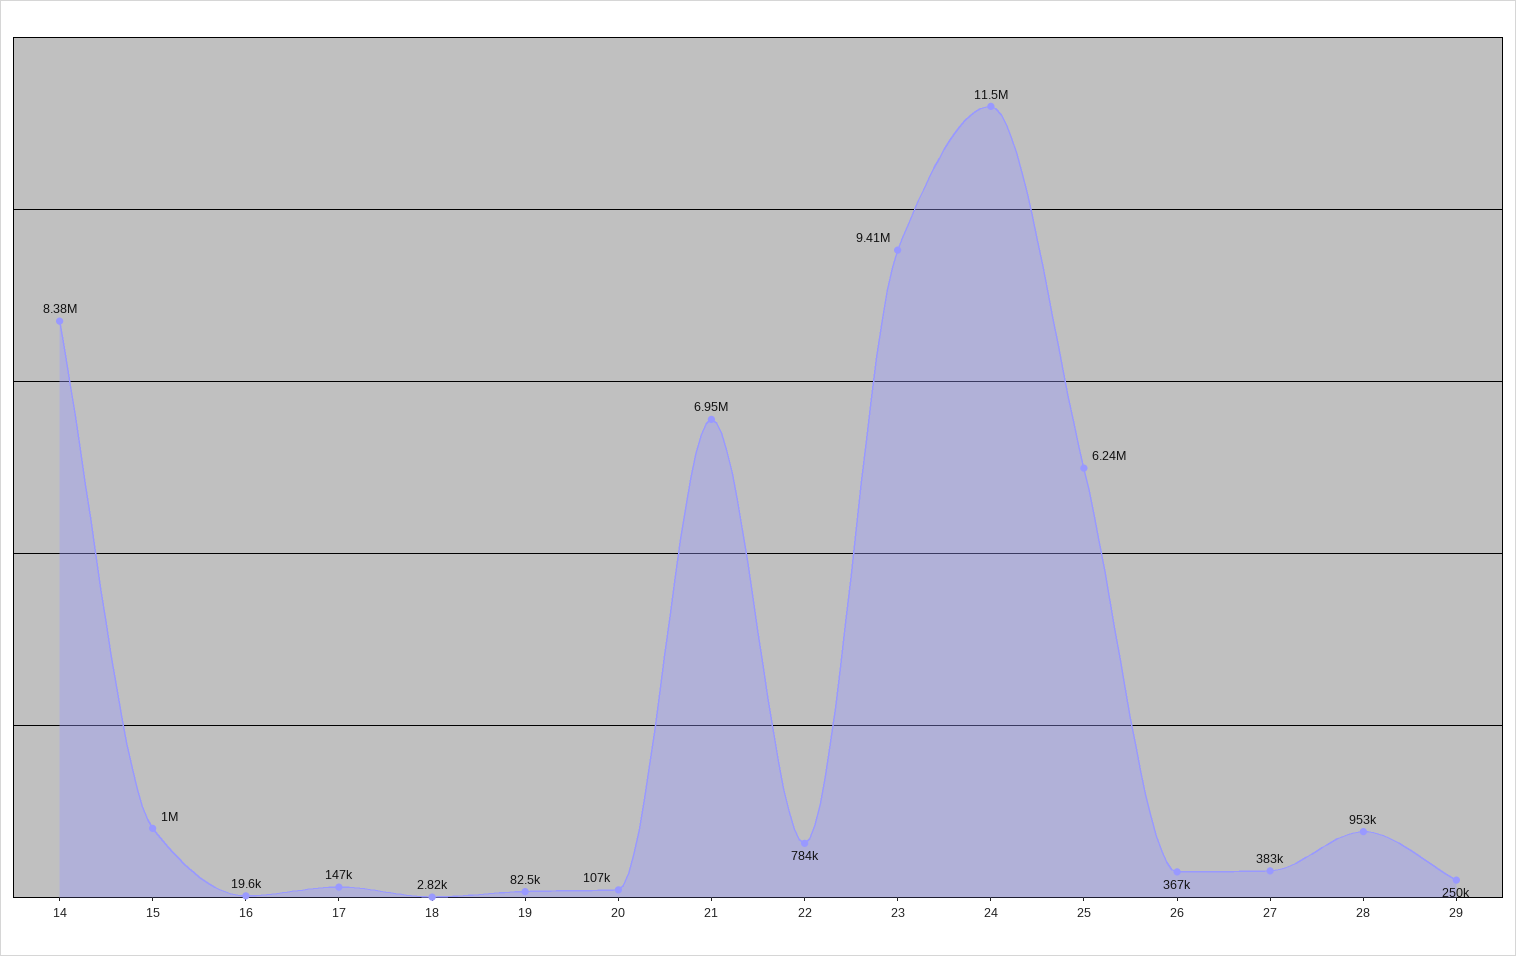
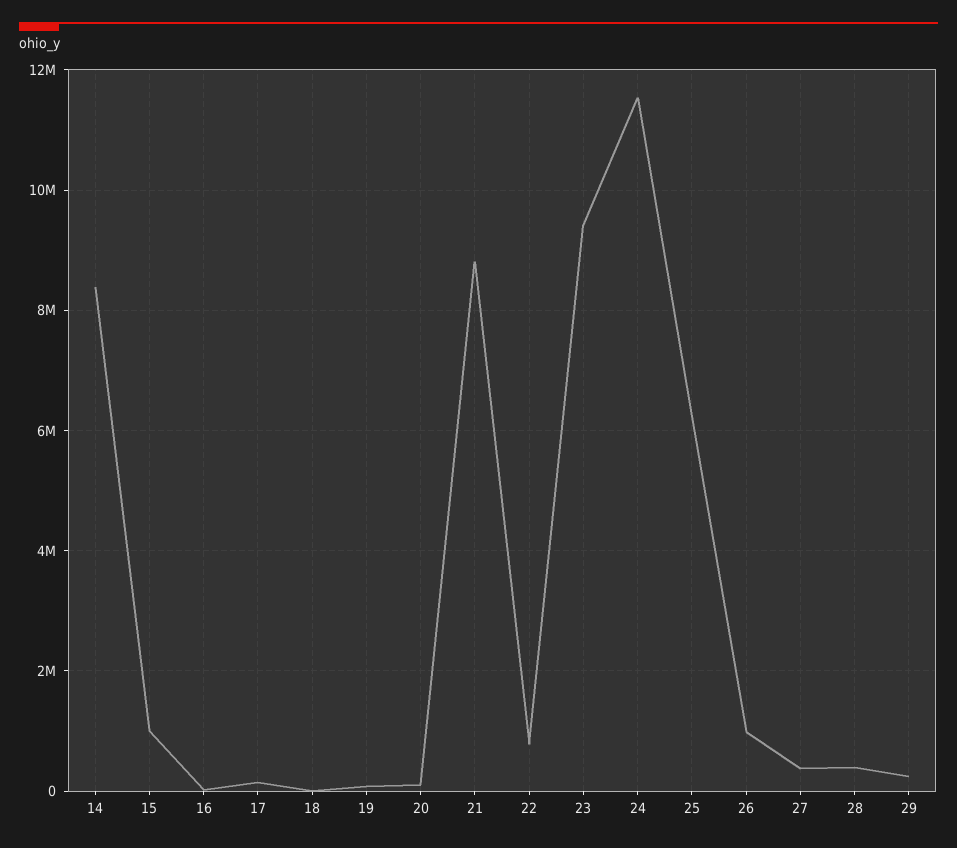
21: 6950000 -> 8800000
26: 367000 -> 1000000
28: 953000 -> 400000

